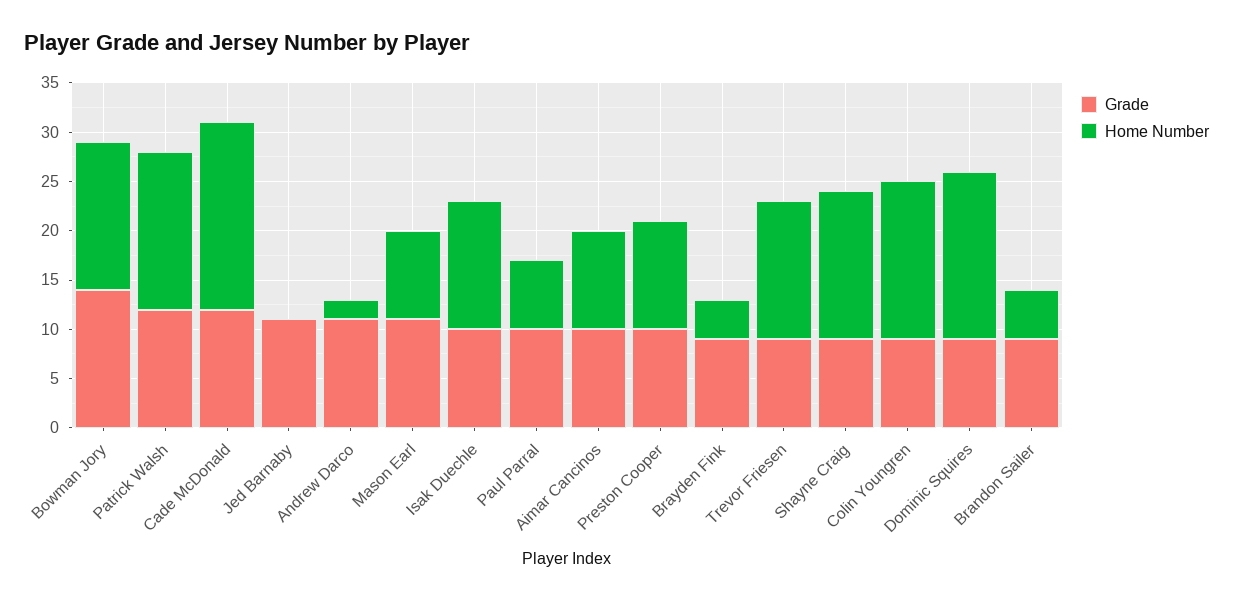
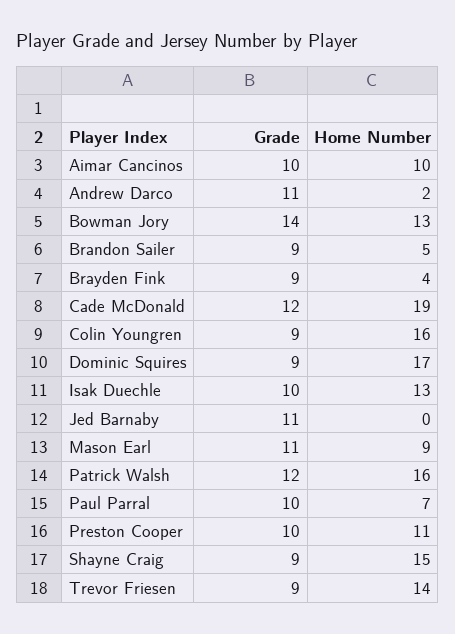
Home Number, Bowman Jory: 15 -> 13

